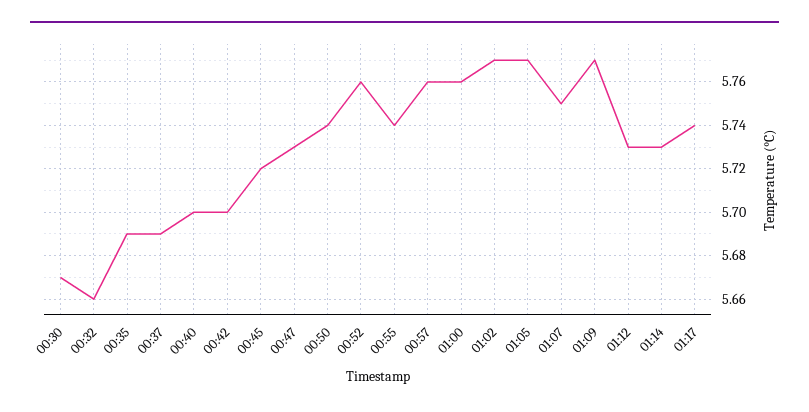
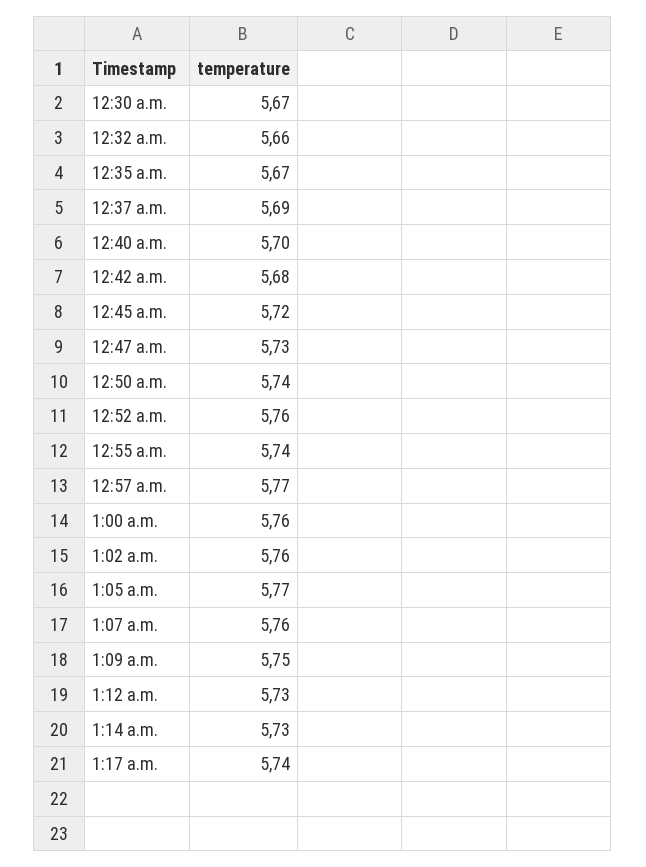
00:35: 5.69 -> 5.67
00:42: 5.7 -> 5.68
00:57: 5.76 -> 5.77
01:02: 5.77 -> 5.76
01:07: 5.75 -> 5.76
01:09: 5.77 -> 5.75

